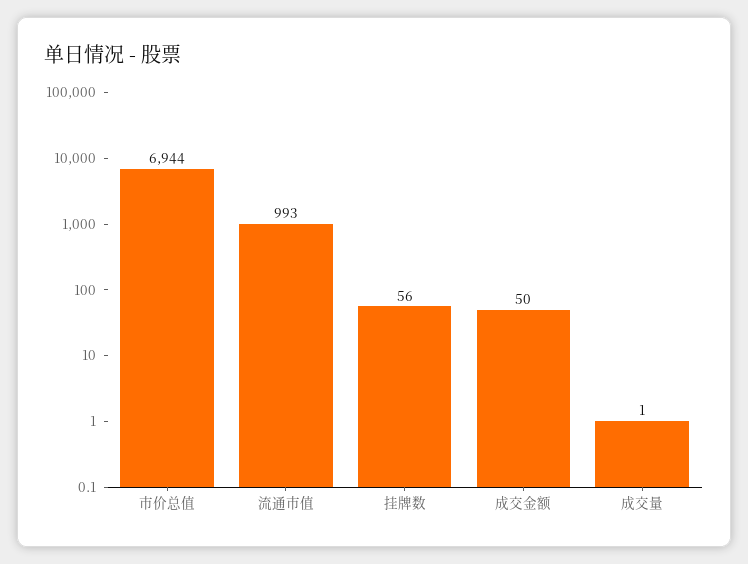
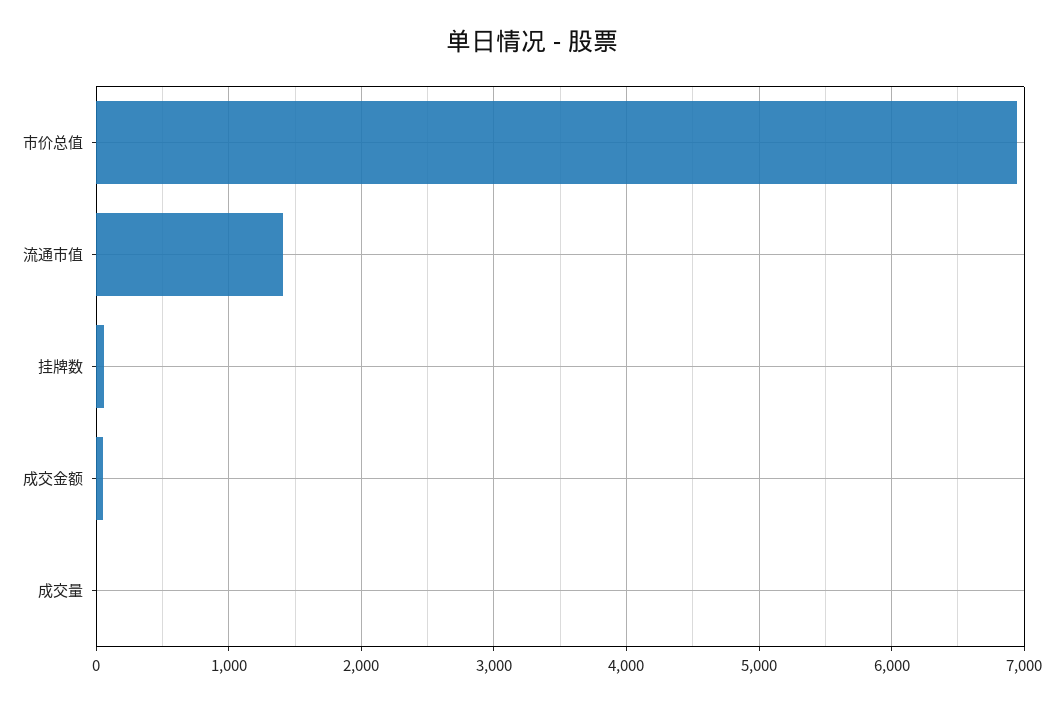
流通市值: 993 -> 1400

